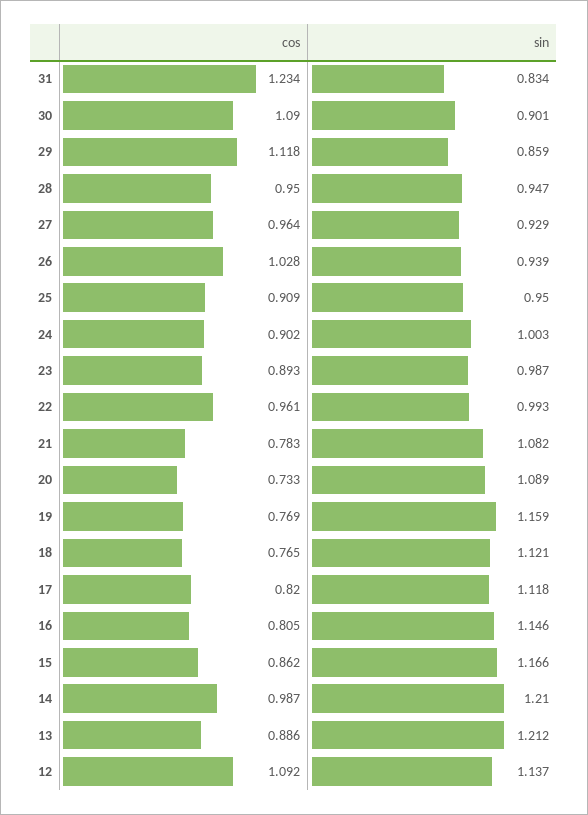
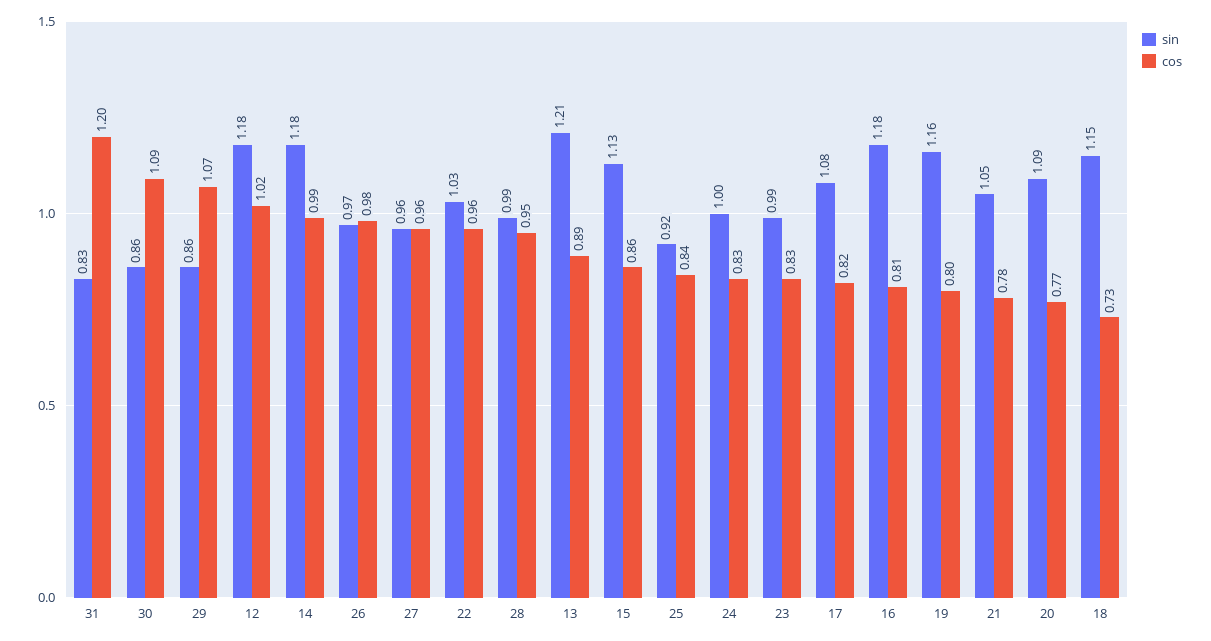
cos, 31: 1.234 -> 1.2
sin, 30: 0.901 -> 0.86
cos, 29: 1.118 -> 1.07
sin, 28: 0.947 -> 0.99
sin, 27: 0.929 -> 0.96
cos, 26: 1.028 -> 0.98
sin, 26: 0.939 -> 0.97
cos, 25: 0.909 -> 0.84
sin, 25: 0.95 -> 0.92
cos, 24: 0.902 -> 0.83
cos, 23: 0.893 -> 0.83
sin, 22: 0.993 -> 1.03
sin, 21: 1.082 -> 1.05
cos, 20: 0.733 -> 0.77
cos, 19: 0.769 -> 0.8
cos, 18: 0.765 -> 0.73
sin, 18: 1.121 -> 1.15
sin, 17: 1.118 -> 1.08
sin, 16: 1.146 -> 1.18
sin, 15: 1.166 -> 1.13
sin, 14: 1.21 -> 1.18
cos, 12: 1.092 -> 1.02
sin, 12: 1.137 -> 1.18

